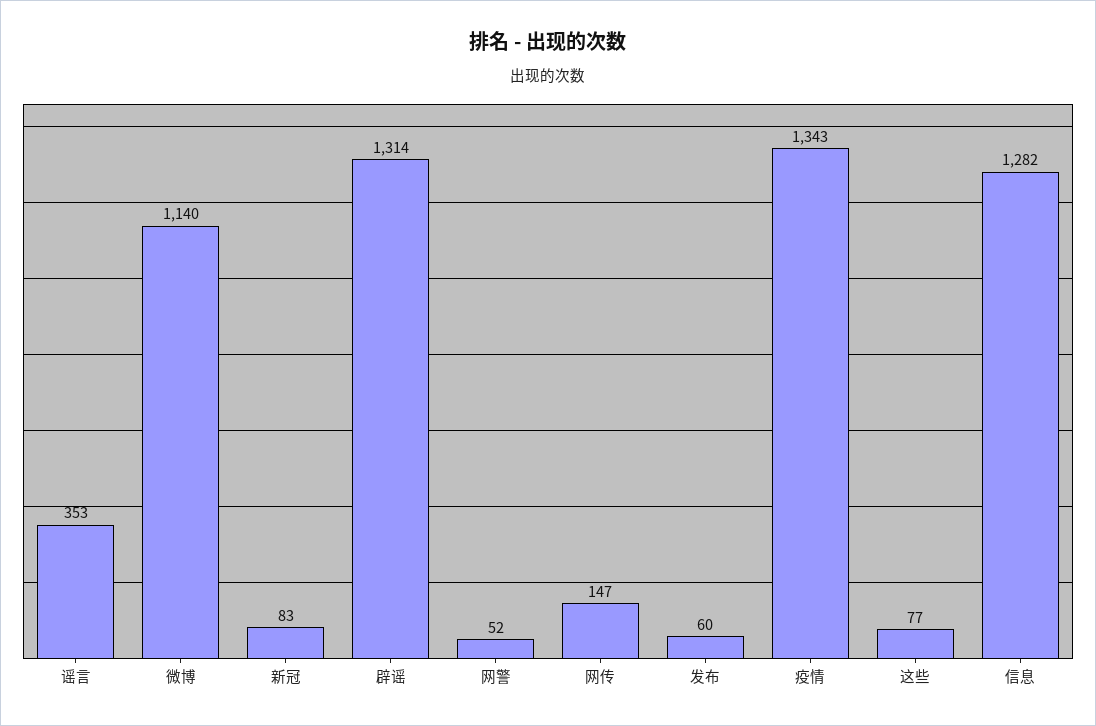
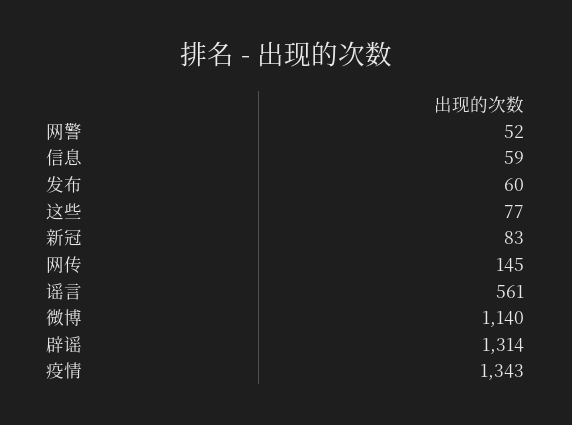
谣言: 353 -> 561
网传: 147 -> 145
信息: 1282 -> 59

